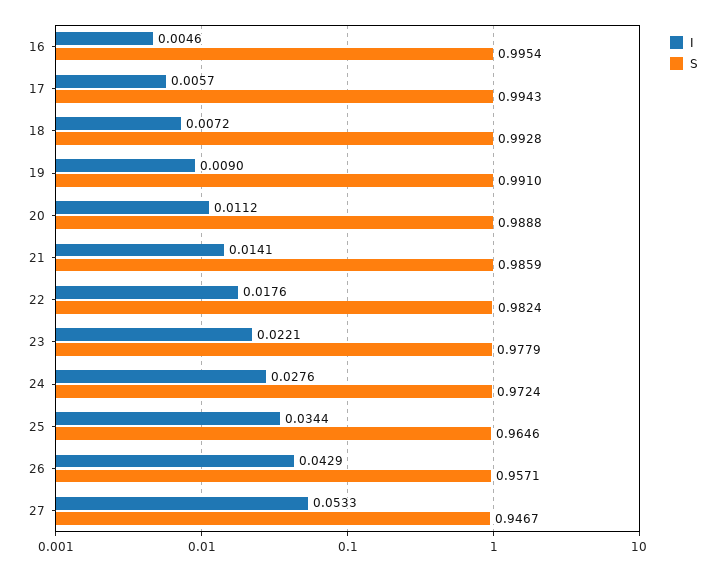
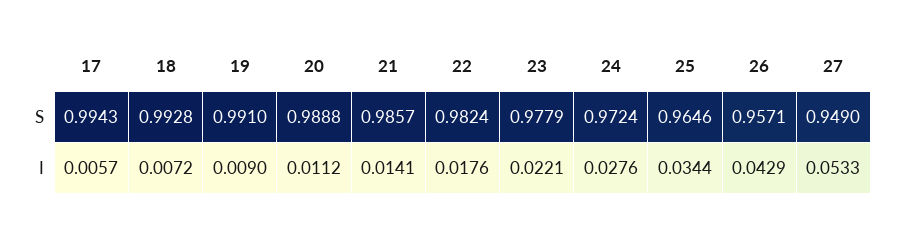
I, 16: 0.0046 -> none
S, 16: 0.9954 -> none
S, 21: 0.9859 -> 0.9857
S, 27: 0.9467 -> 0.949

